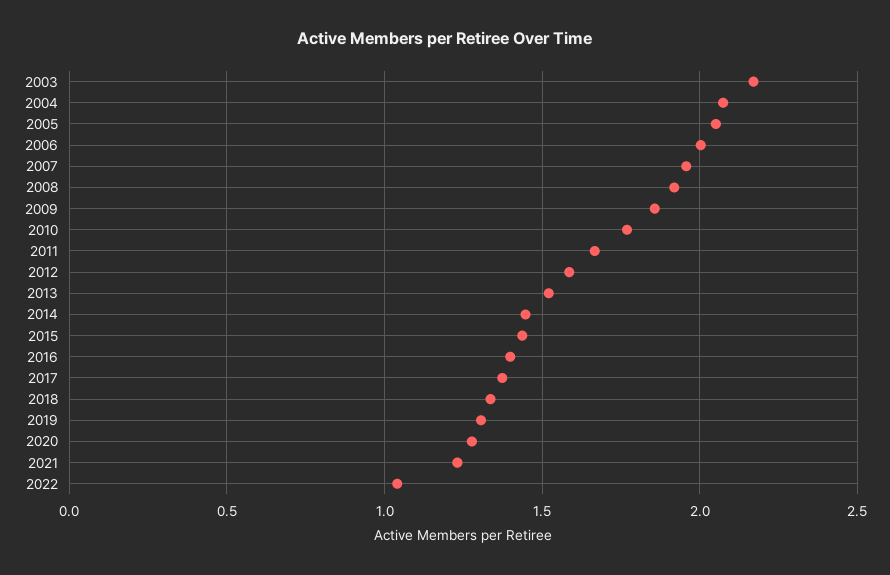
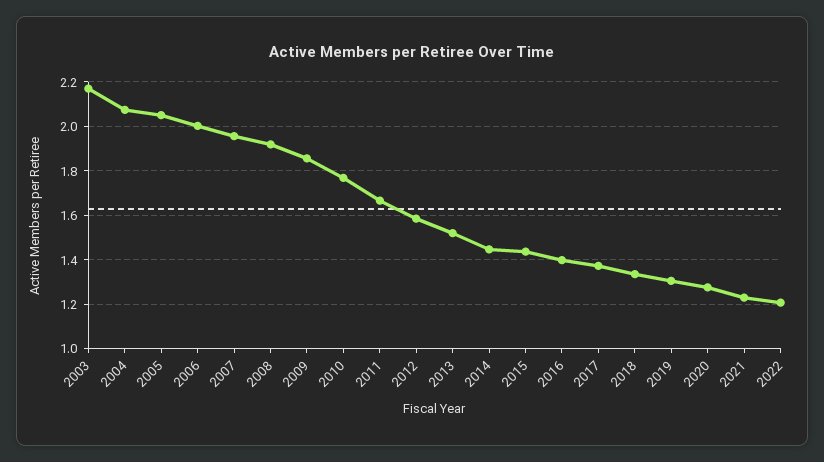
2022: 1.05 -> 1.2

